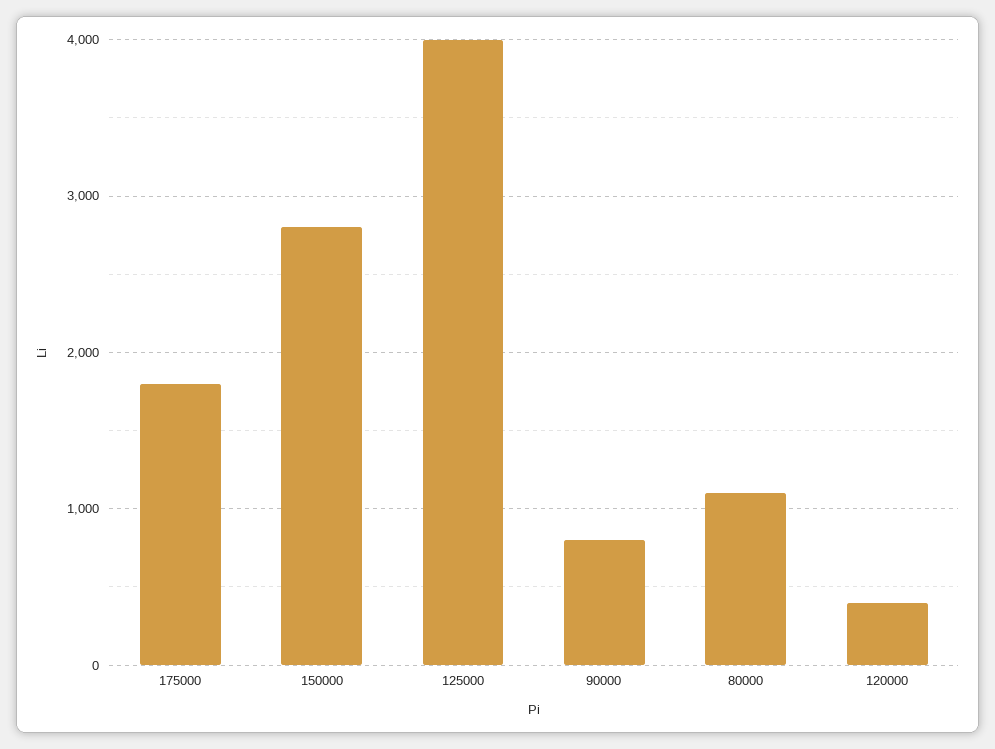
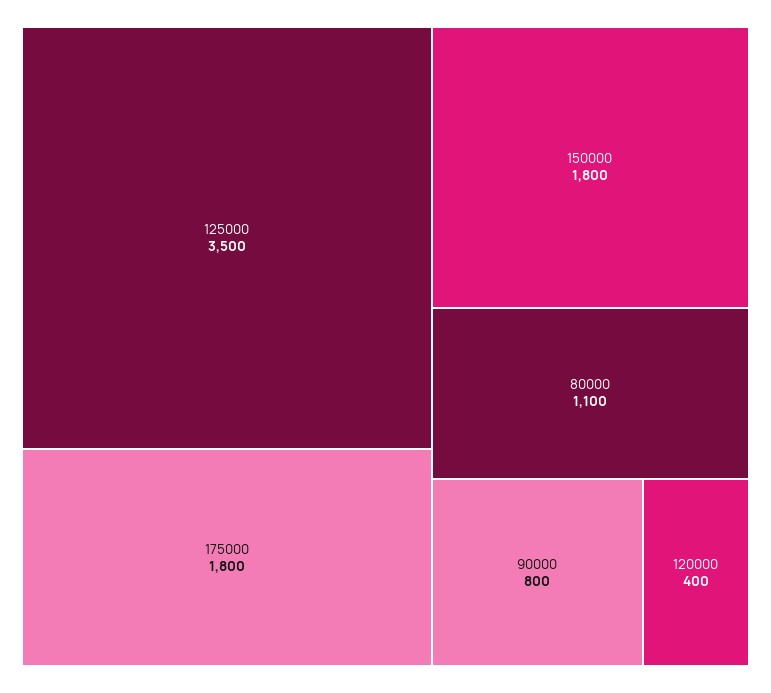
150000: 2800 -> 1800
125000: 4000 -> 3500

